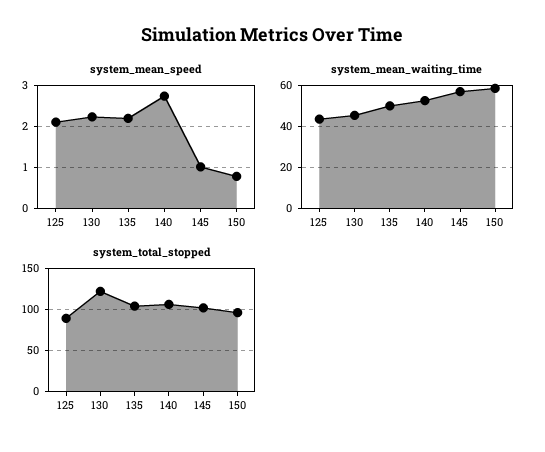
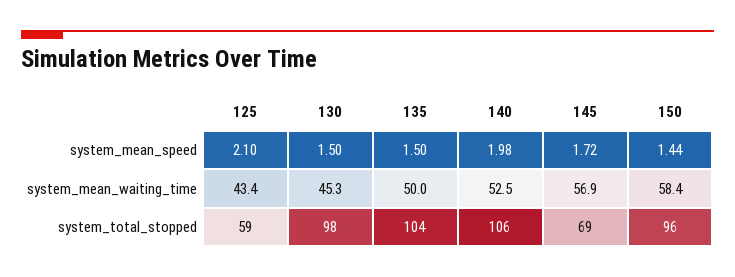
system_mean_speed, 130: 2.2 -> 1.5
system_mean_speed, 135: 2.2 -> 1.5
system_mean_speed, 140: 2.8 -> 1.98
system_mean_speed, 145: 1 -> 1.72
system_mean_speed, 150: 0.8 -> 1.44
system_total_stopped, 125: 90 -> 59
system_total_stopped, 130: 120 -> 98
system_total_stopped, 145: 100 -> 69

